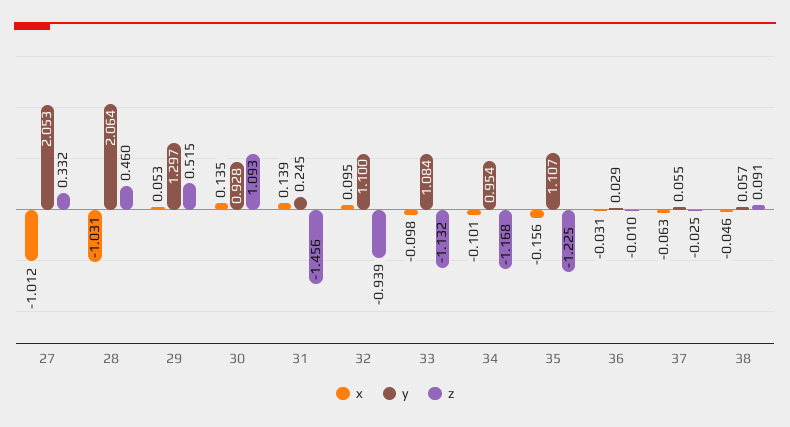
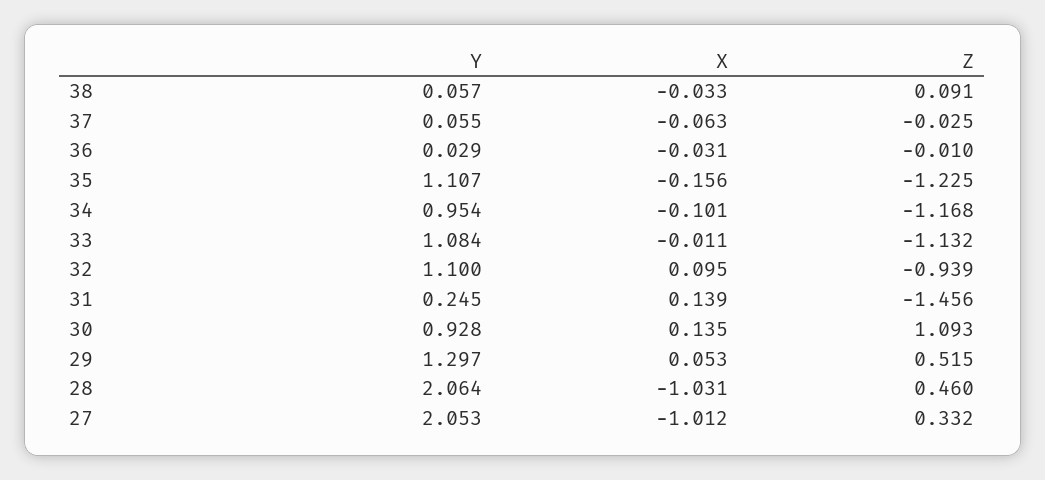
x, 33: -0.098 -> -0.011
x, 38: -0.046 -> -0.033

